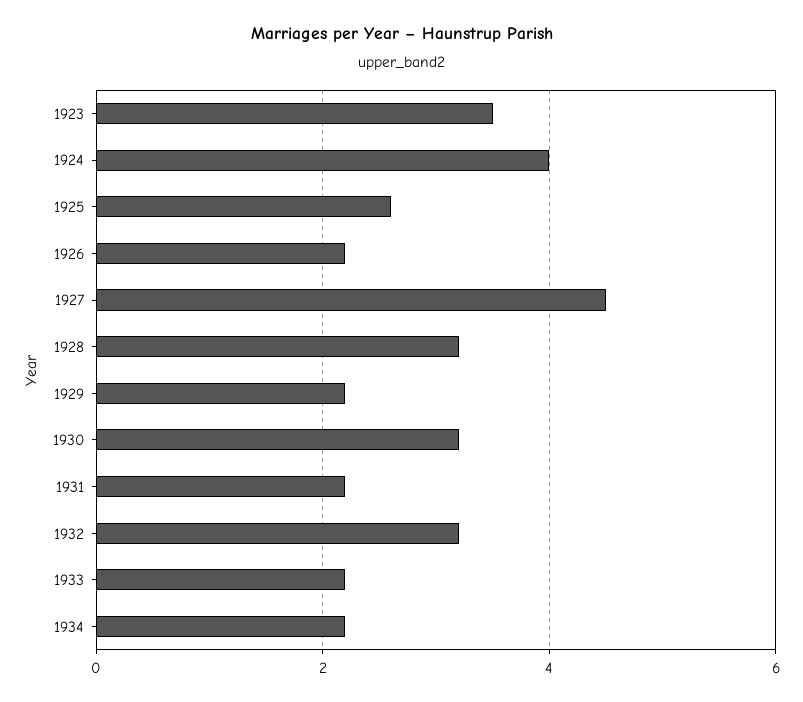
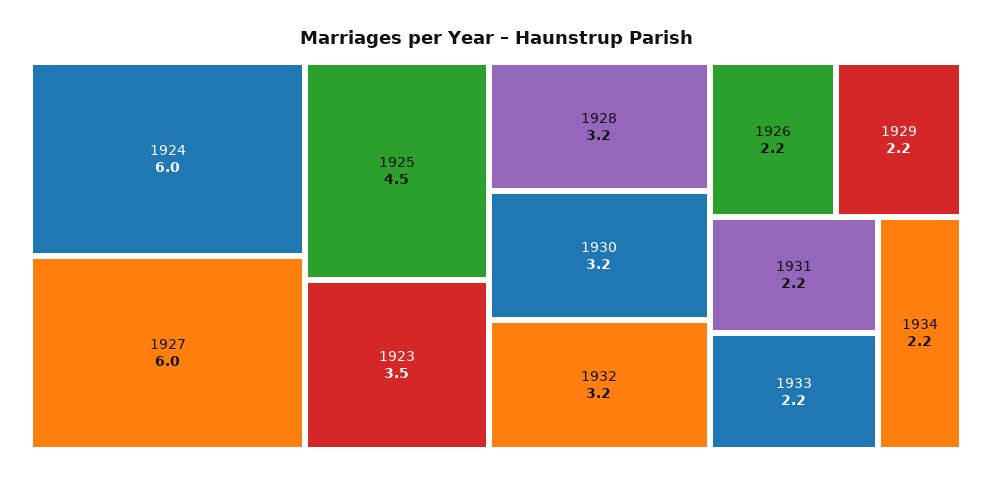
1924: 4 -> 6
1925: 2.5 -> 4.5
1927: 4.5 -> 6

